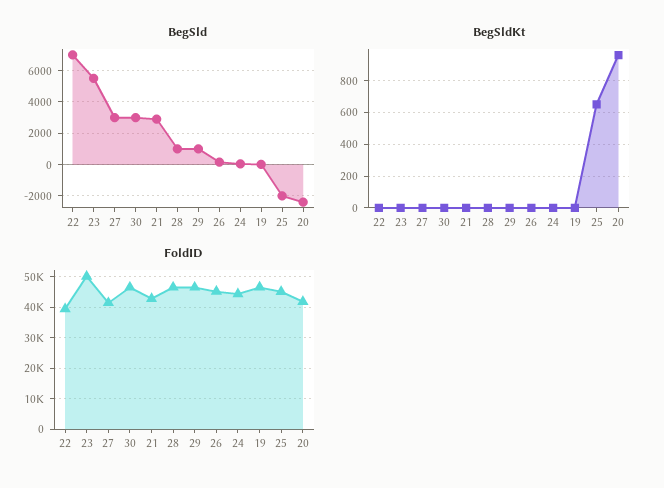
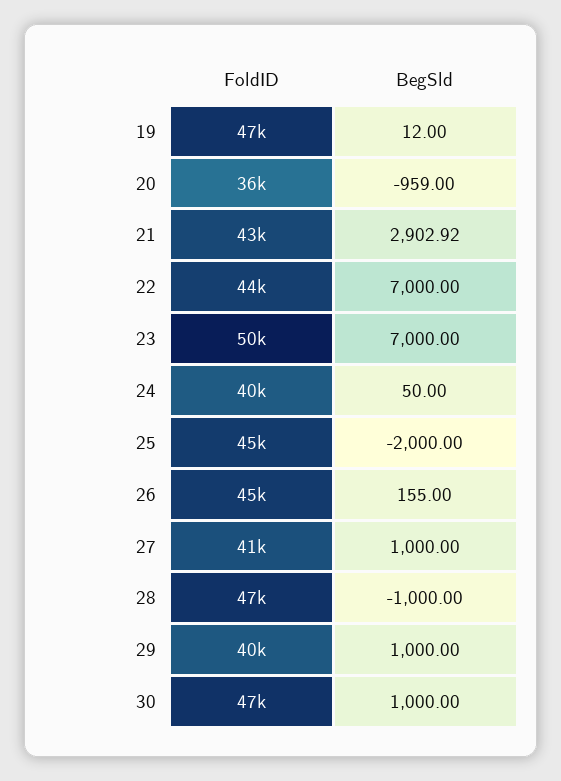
BegSld, 23: 5500 -> 7000
BegSld, 27: 3000 -> 1000
BegSld, 30: 3000 -> 1000
BegSld, 28: 1000 -> -1000
BegSld, 20: -2500 -> -959
BegSldKt, 22: 0 -> none
BegSldKt, 23: 0 -> none
BegSldKt, 27: 0 -> none
BegSldKt, 30: 0 -> none
BegSldKt, 21: 0 -> none
BegSldKt, 28: 0 -> none
BegSldKt, 29: 0 -> none
BegSldKt, 26: 0 -> none
BegSldKt, 24: 0 -> none
BegSldKt, 19: 0 -> none
BegSldKt, 25: 650 -> none
BegSldKt, 20: 950 -> none
FoldID, 22: 40000 -> 44000
FoldID, 29: 46000 -> 40000
FoldID, 24: 44000 -> 40000
FoldID, 20: 42000 -> 36000

